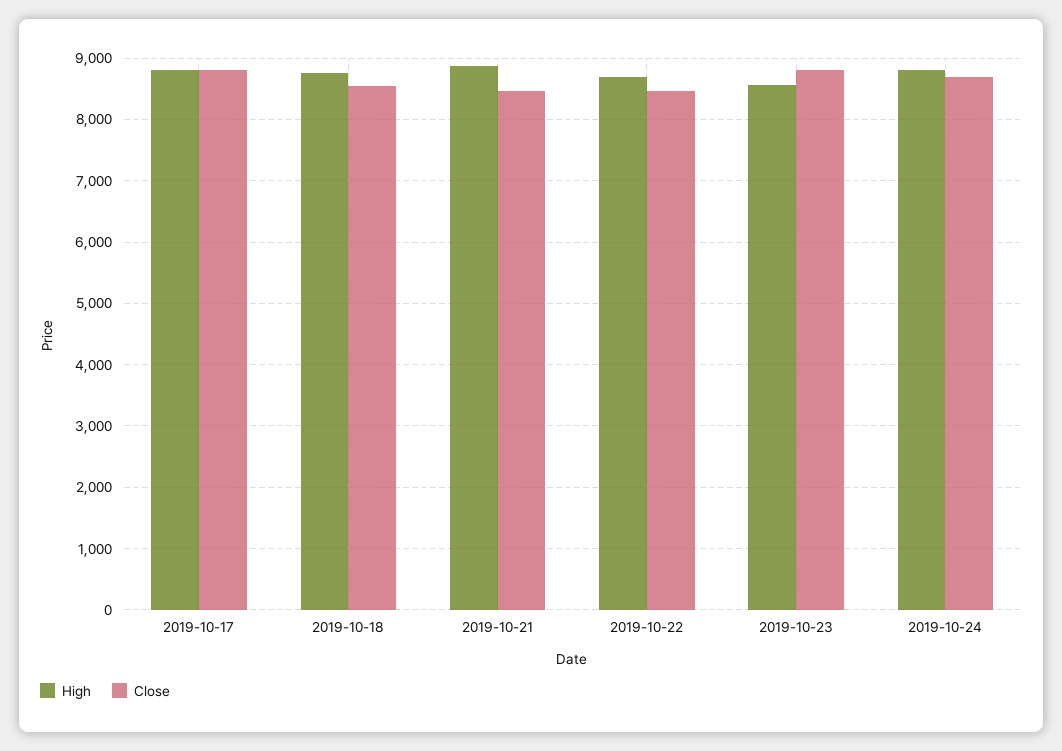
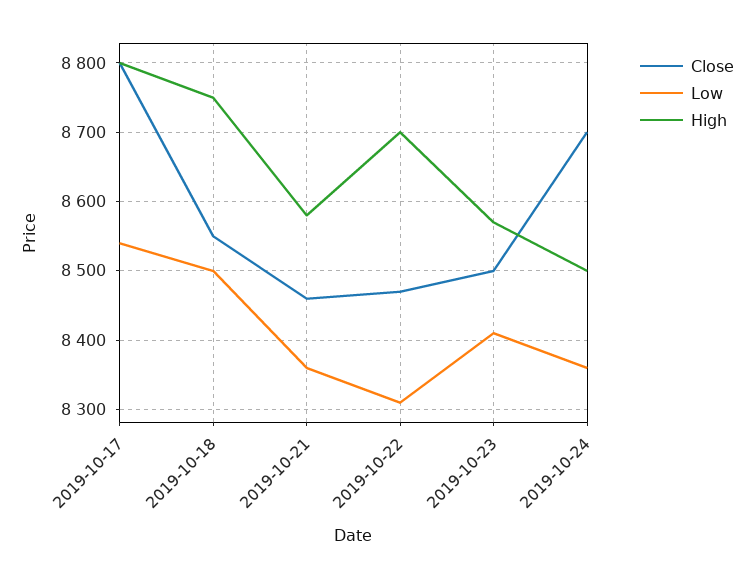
High, 2019-10-21: 8900 -> 8580
Close, 2019-10-23: 8800 -> 8500
High, 2019-10-24: 8800 -> 8500
Low, 2019-10-17: none -> 8540
Low, 2019-10-18: none -> 8500
Low, 2019-10-21: none -> 8360
Low, 2019-10-22: none -> 8310
Low, 2019-10-23: none -> 8410
Low, 2019-10-24: none -> 8360

